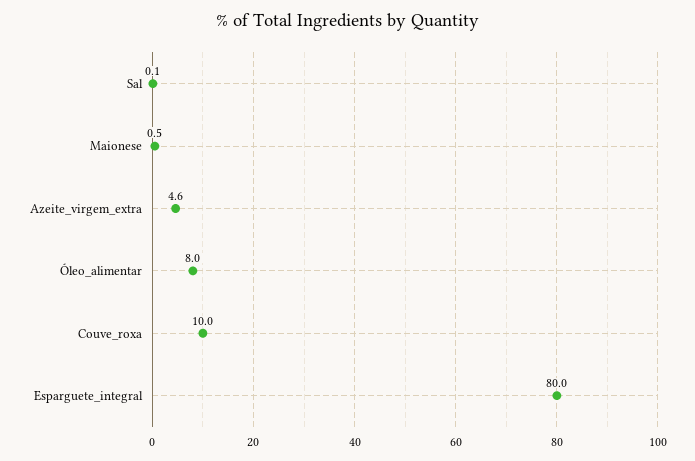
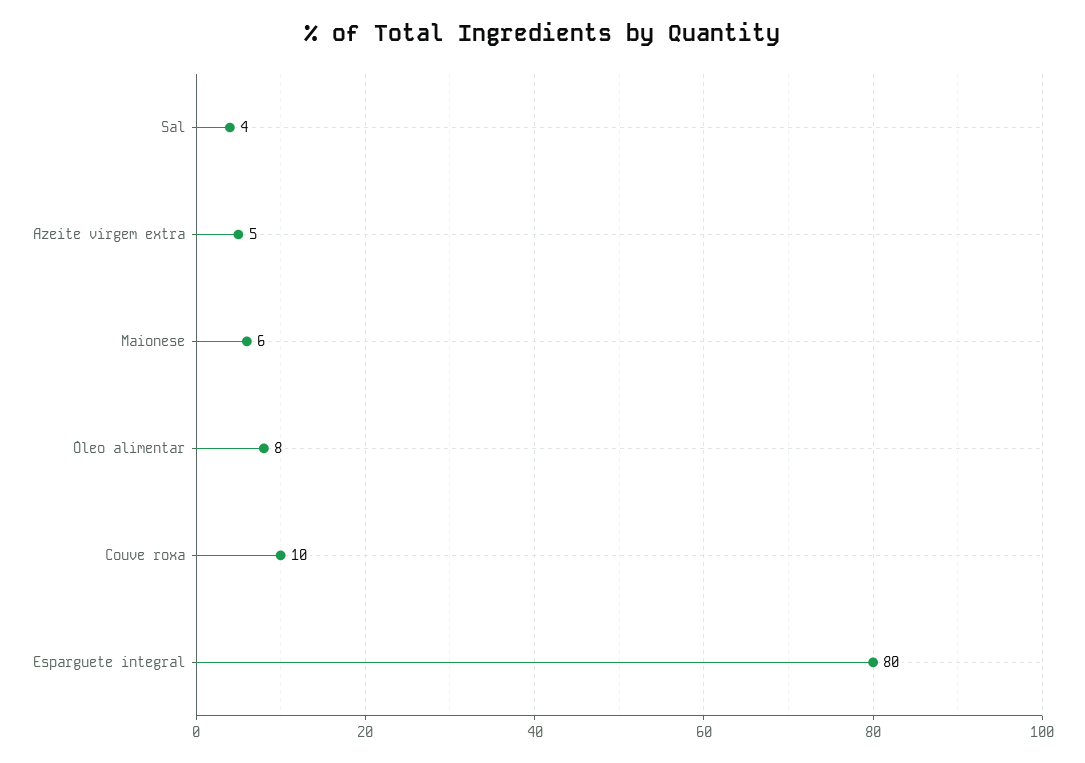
Sal: 0.1 -> 4
Maionese: 0.5 -> 6

